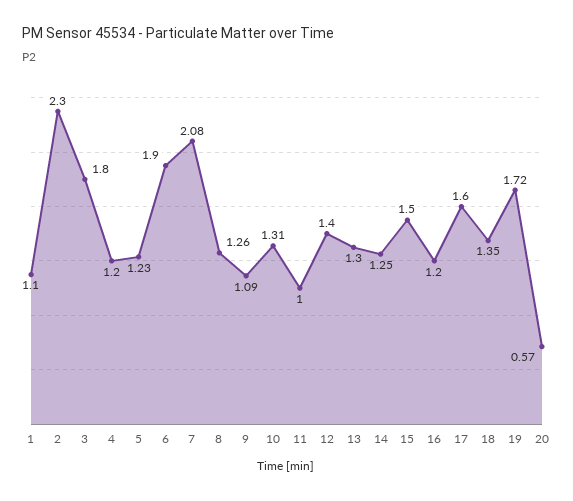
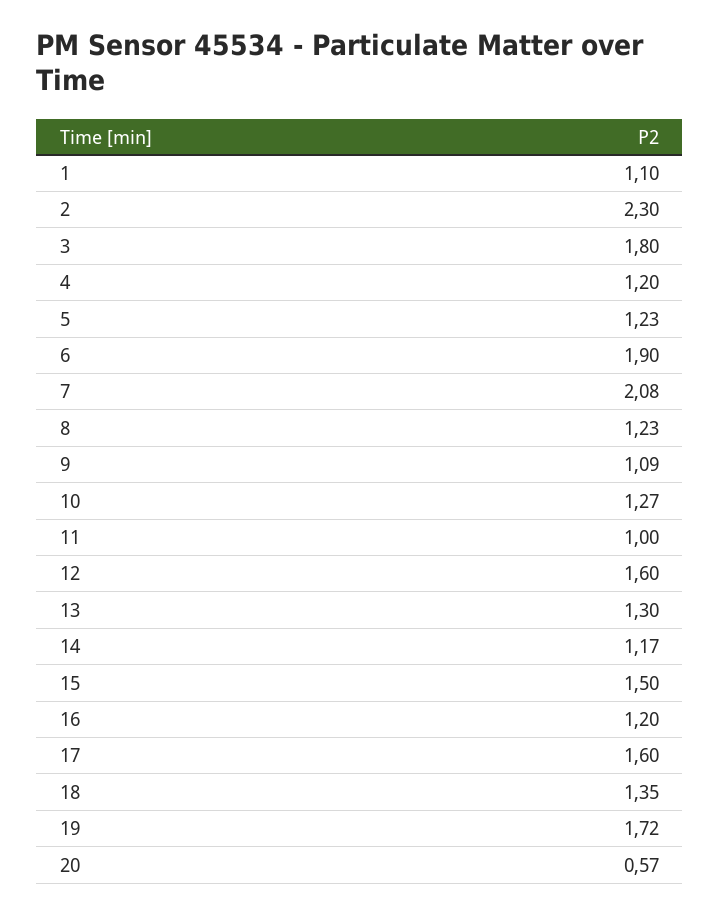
8: 1.26 -> 1.23
10: 1.31 -> 1.27
12: 1.4 -> 1.6
14: 1.25 -> 1.17

